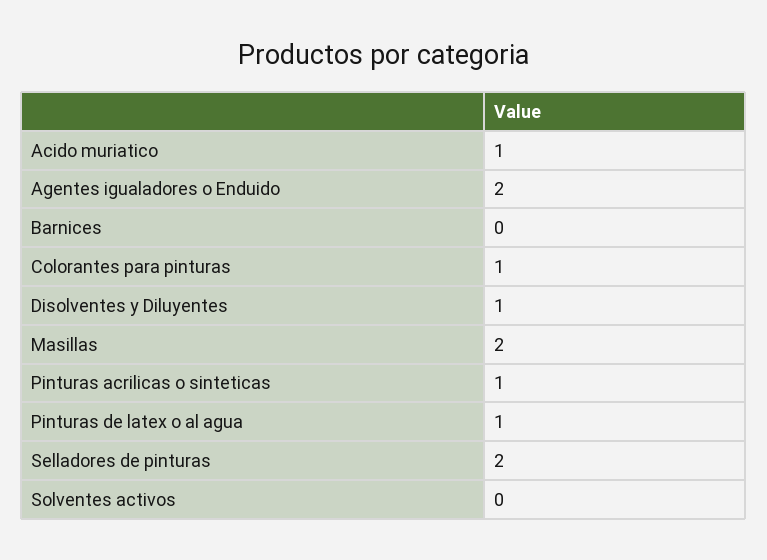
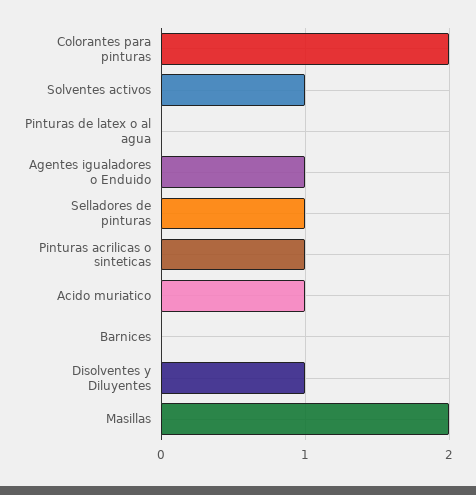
Agentes igualadores o Enduido: 2 -> 1
Colorantes para pinturas: 1 -> 2
Pinturas de latex o al agua: 1 -> 0
Selladores de pinturas: 2 -> 1
Solventes activos: 0 -> 1

